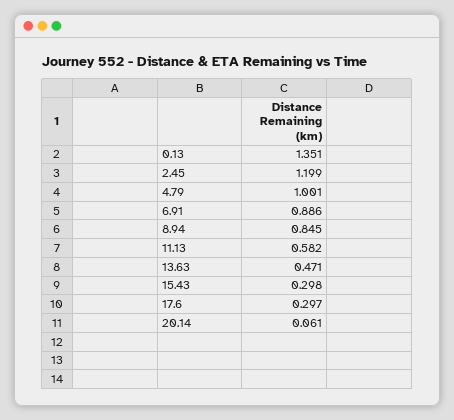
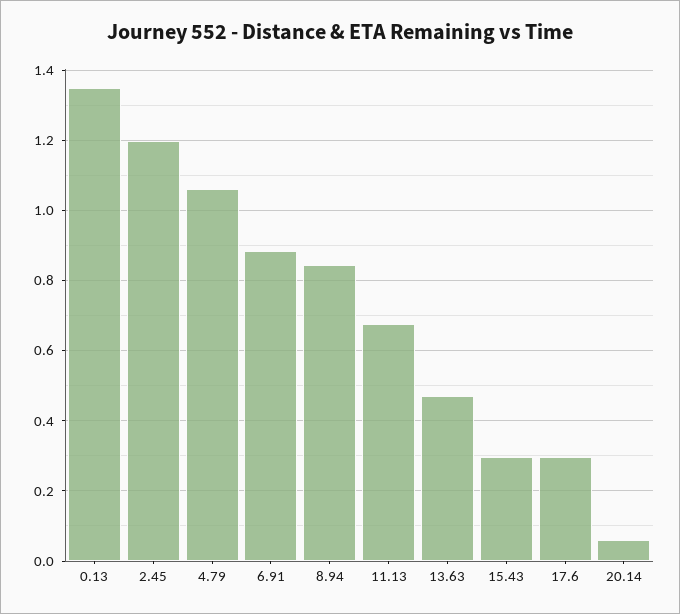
4.79: 1.001 -> 1.06
11.13: 0.582 -> 0.68

